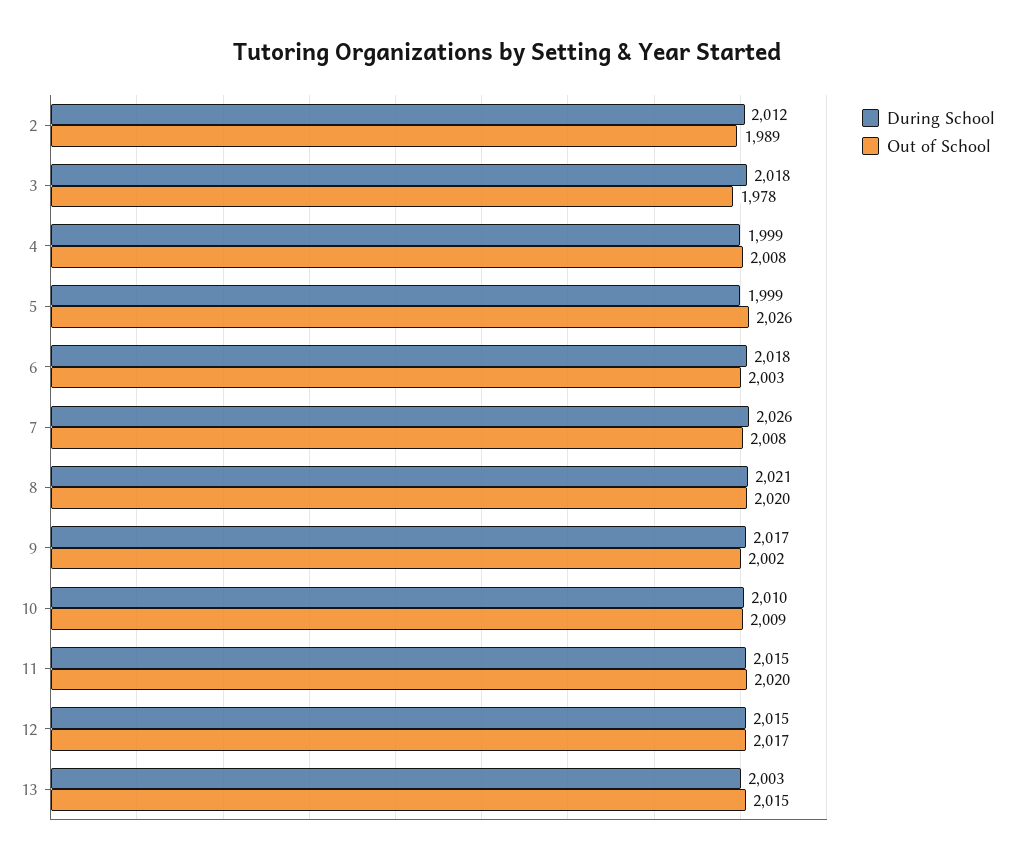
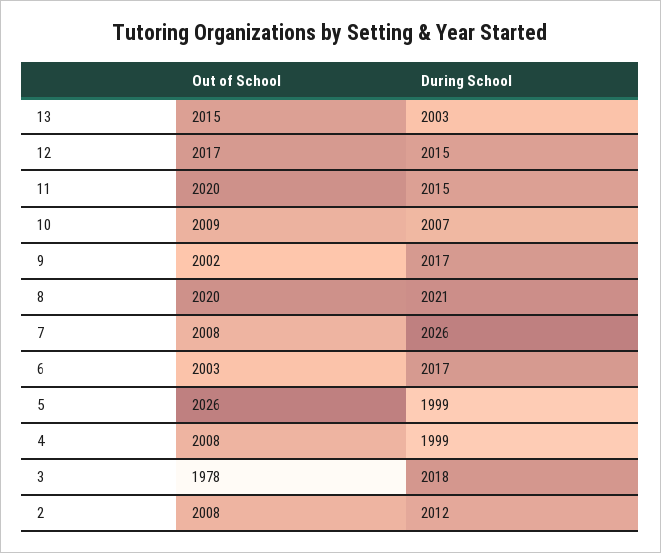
Out of School, 2: 1989 -> 2008
During School, 6: 2018 -> 2017
During School, 10: 2010 -> 2007

